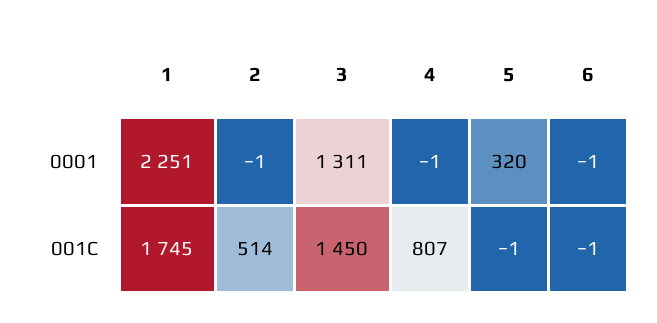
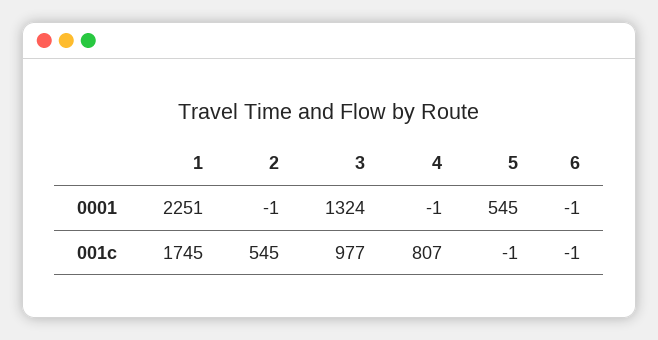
3, 0001: 1311 -> 1324
5, 0001: 320 -> 545
2, 001C: 514 -> 545
3, 001C: 1450 -> 977

